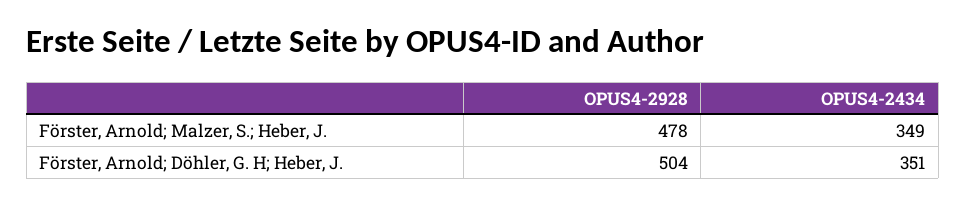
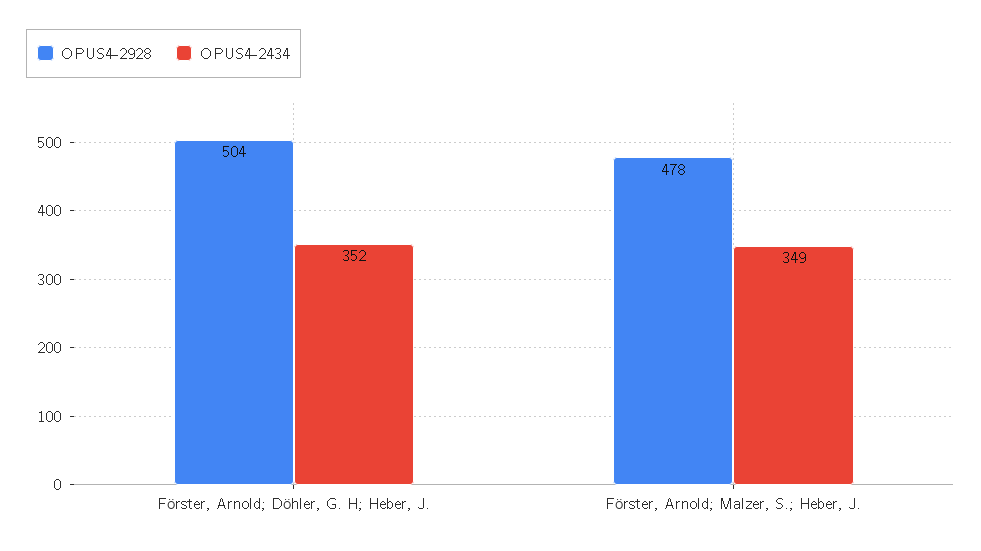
OPUS4-2434, Förster, Arnold; Döhler, G. H; Heber, J.: 351 -> 352

